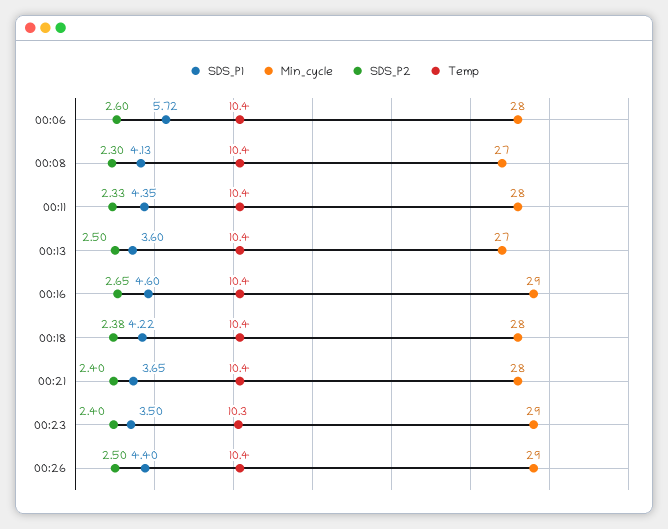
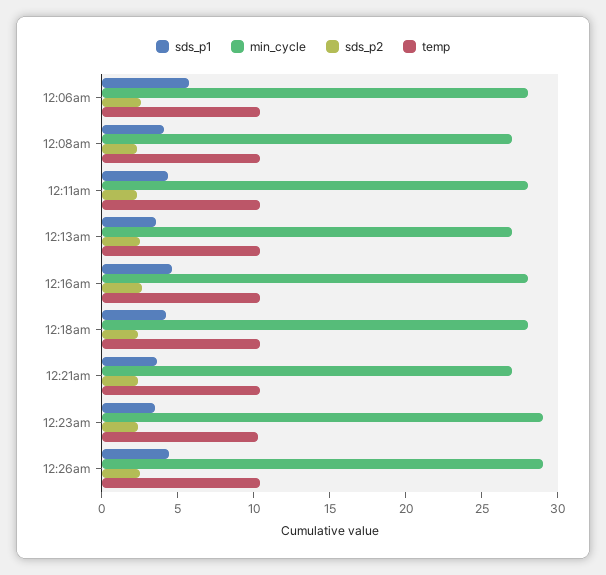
Min_cycle, 00:16: 29 -> 28
Min_cycle, 00:21: 28 -> 27

